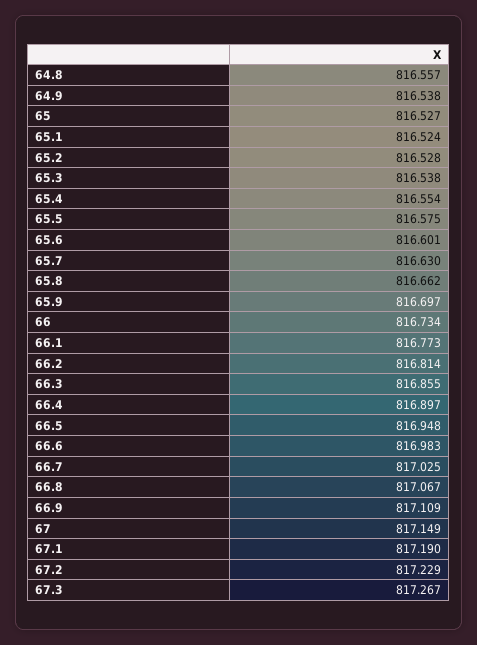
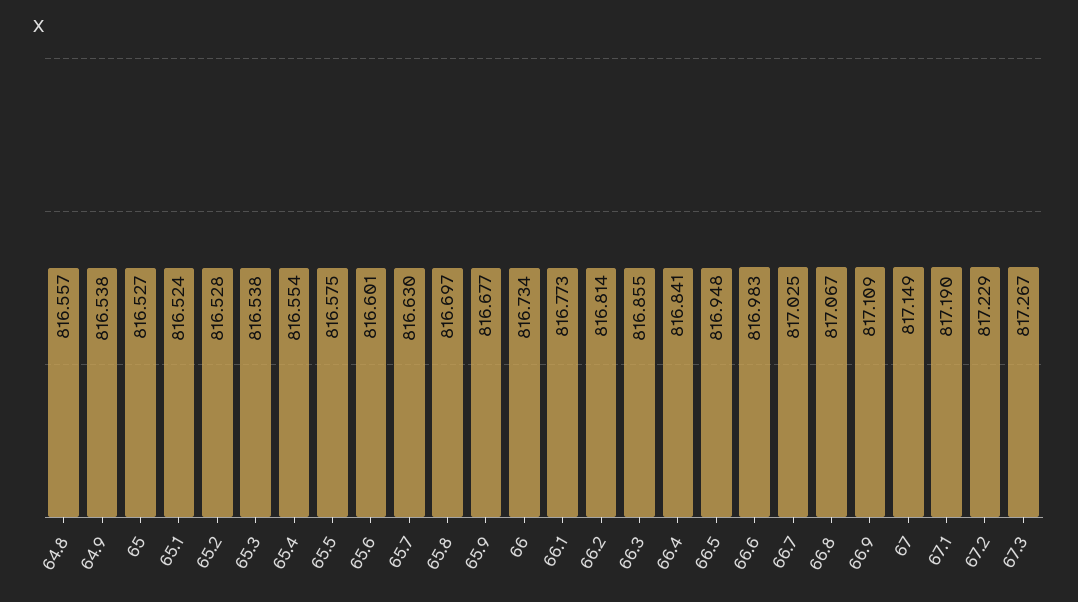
65.8: 816.662 -> 816.697
65.9: 816.697 -> 816.677
66.4: 816.897 -> 816.841

